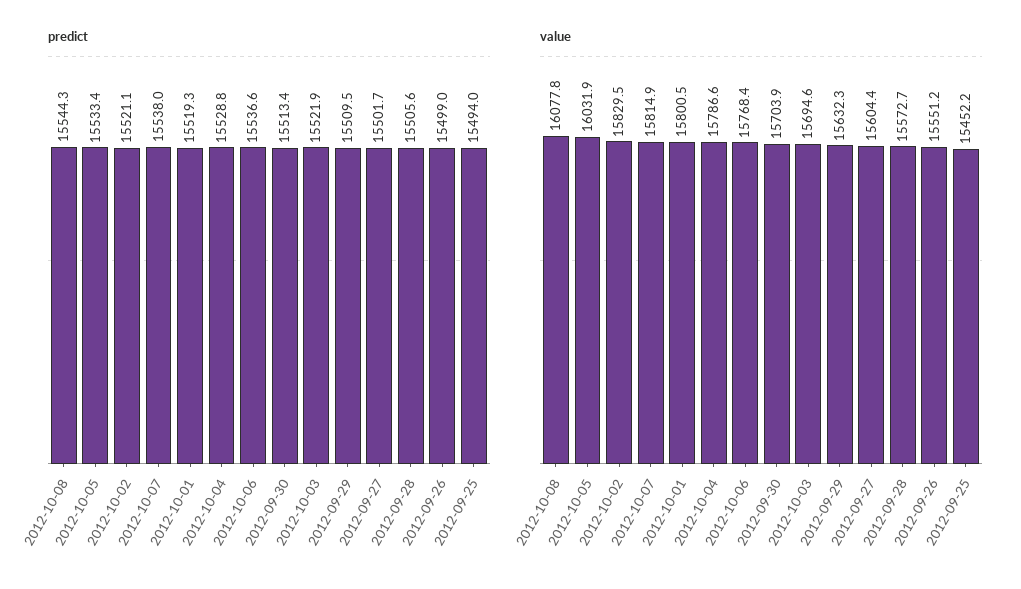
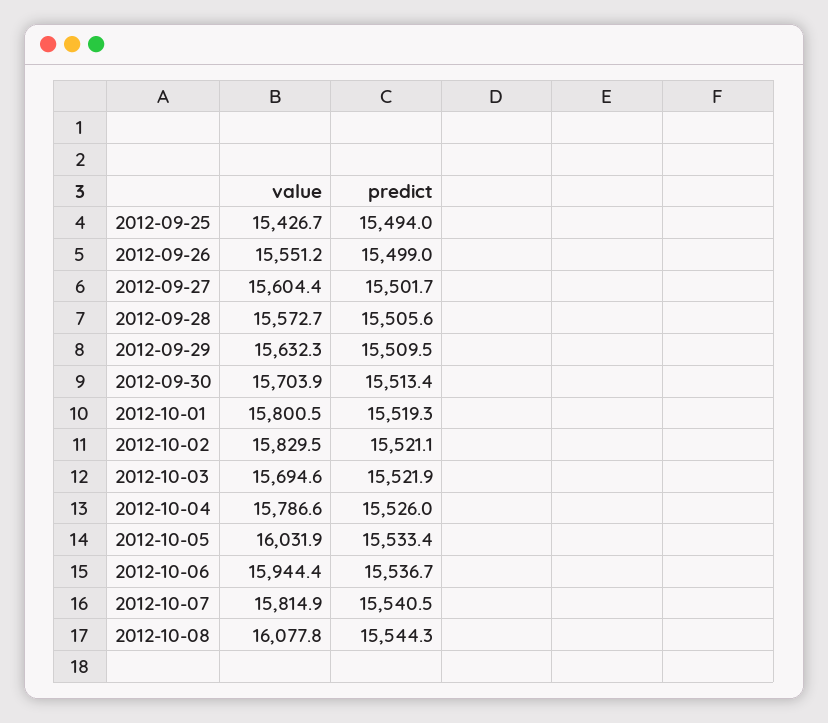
predict, 2012-10-07: 15538 -> 15540.5
predict, 2012-10-04: 15528.8 -> 15526
predict, 2012-10-06: 15536.6 -> 15536.7
value, 2012-10-06: 15768.4 -> 15944.4
value, 2012-09-25: 15452.2 -> 15426.7

